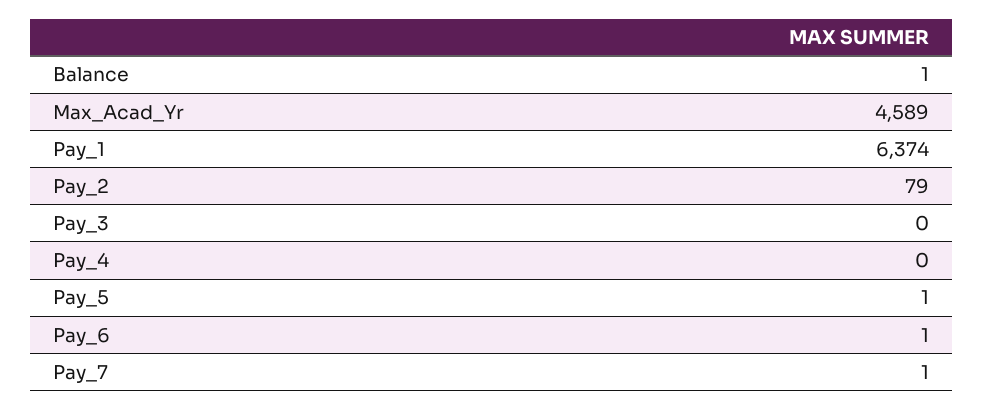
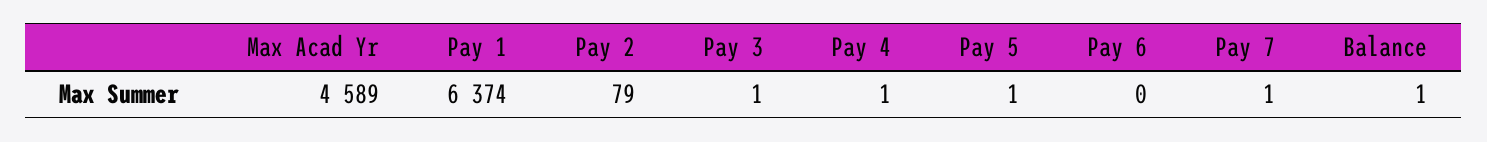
Pay_3: 0 -> 1
Pay_4: 0 -> 1
Pay_6: 1 -> 0

